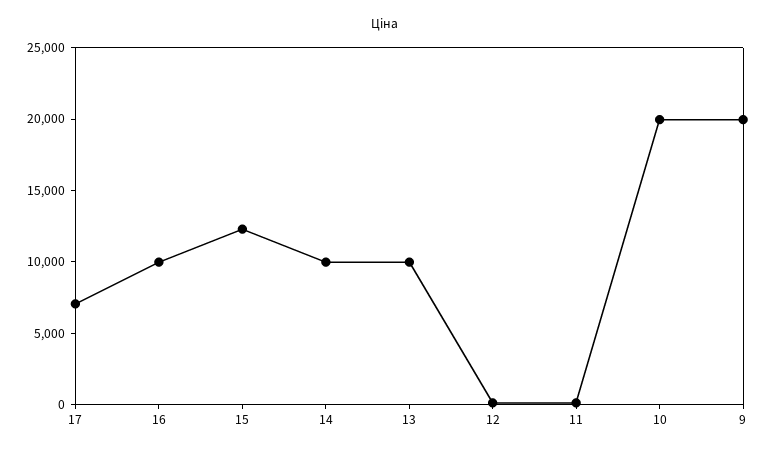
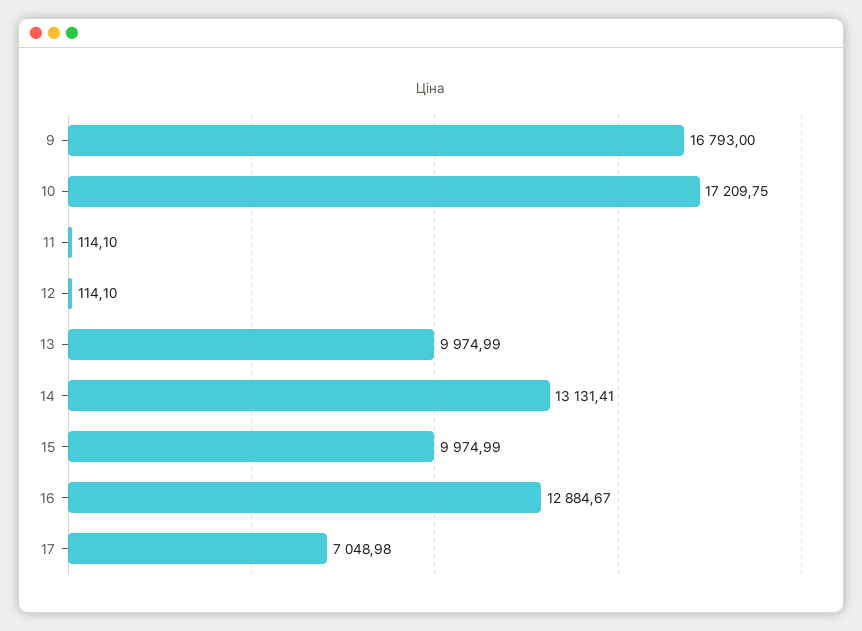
16: 10000 -> 12884.67
15: 12000 -> 9974.99
14: 10000 -> 13131.41
10: 20000 -> 17209.75
9: 20000 -> 16793

